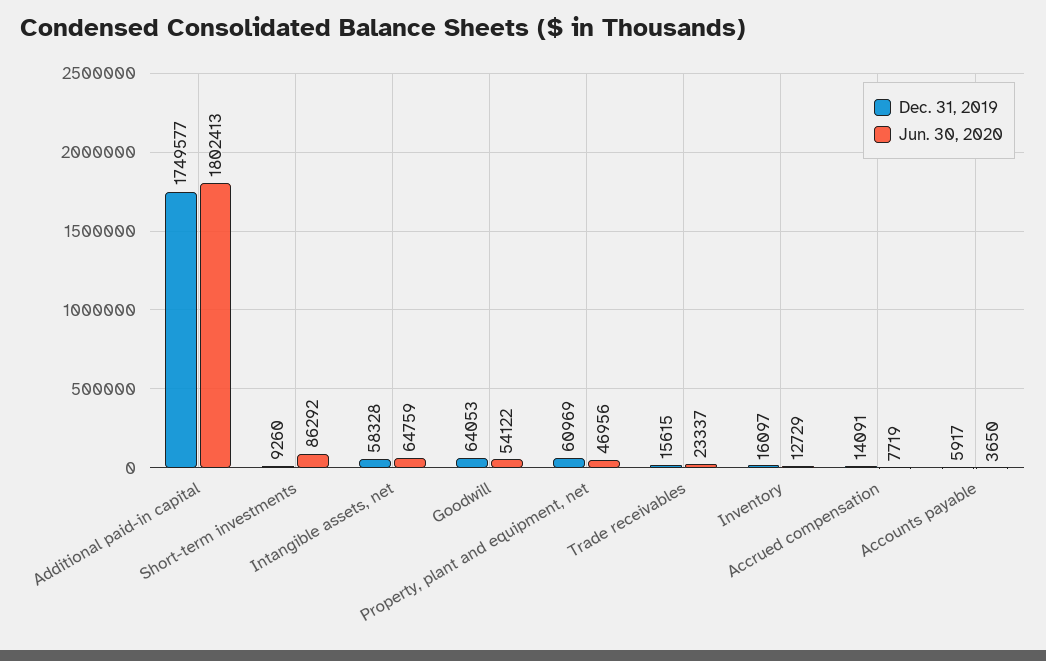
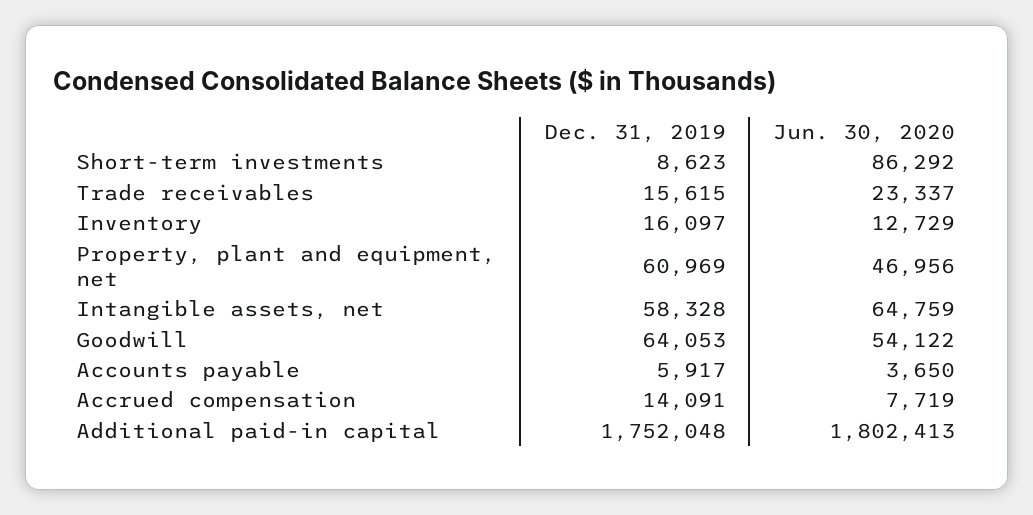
Dec. 31, 2019, Additional paid-in capital: 1749577 -> 1752048
Dec. 31, 2019, Short-term investments: 9260 -> 8623

